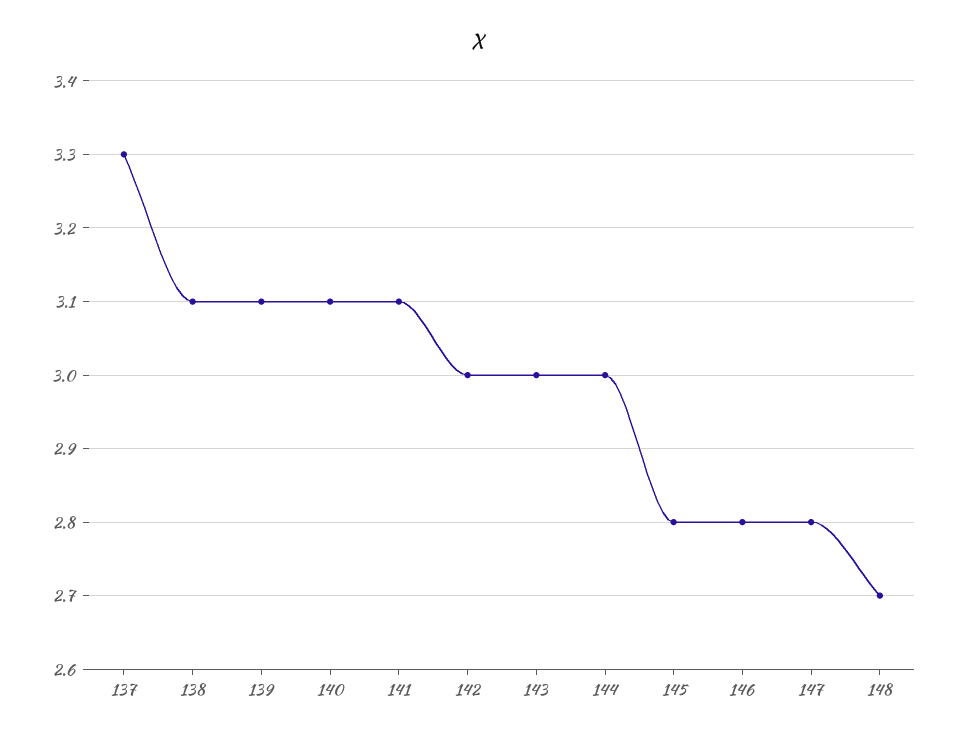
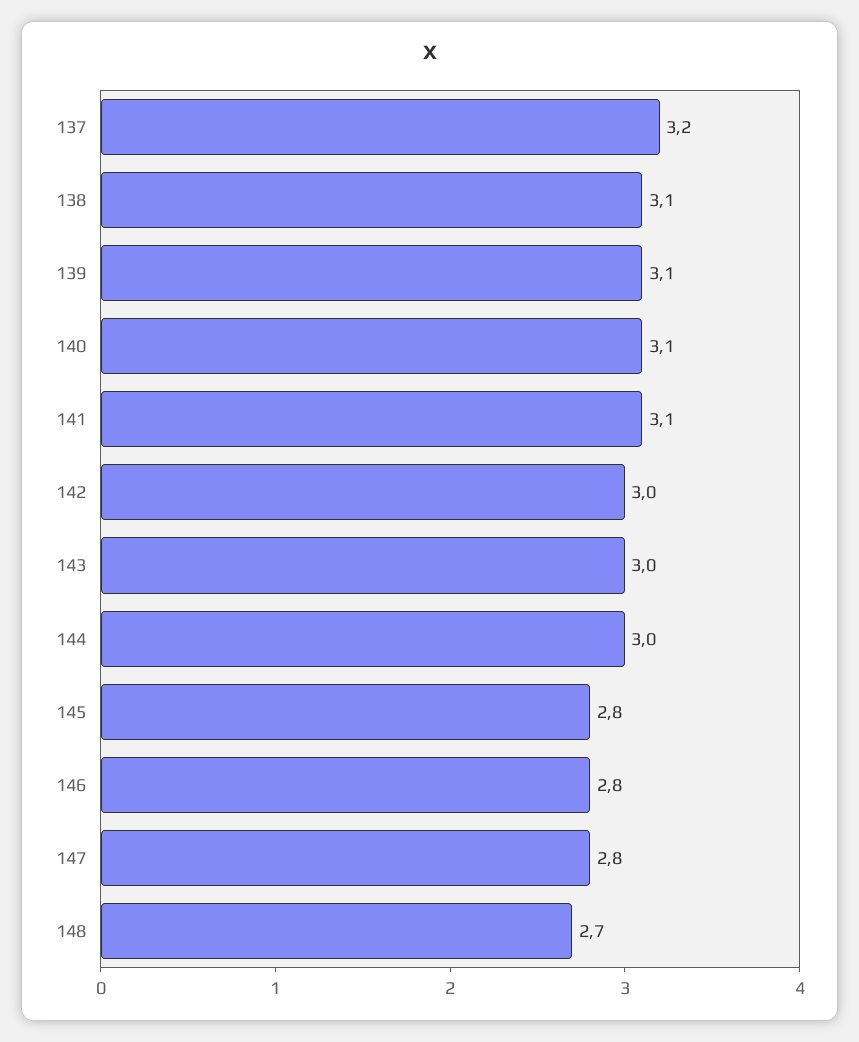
137: 3.3 -> 3.2

